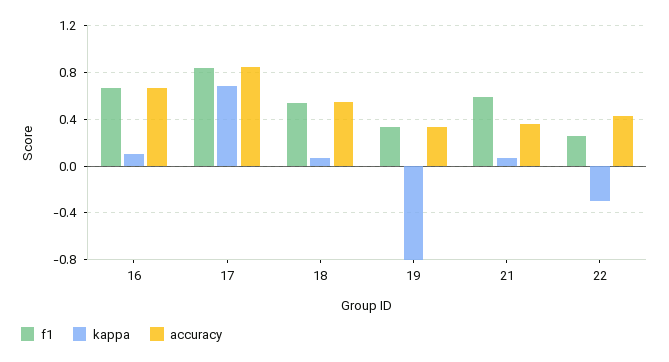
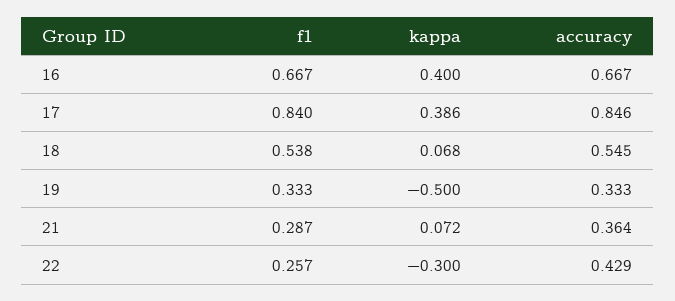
kappa, 16: 0.1 -> 0.4
kappa, 17: 0.7 -> 0.386
kappa, 19: -0.8 -> -0.5
f1, 21: 0.6 -> 0.287

